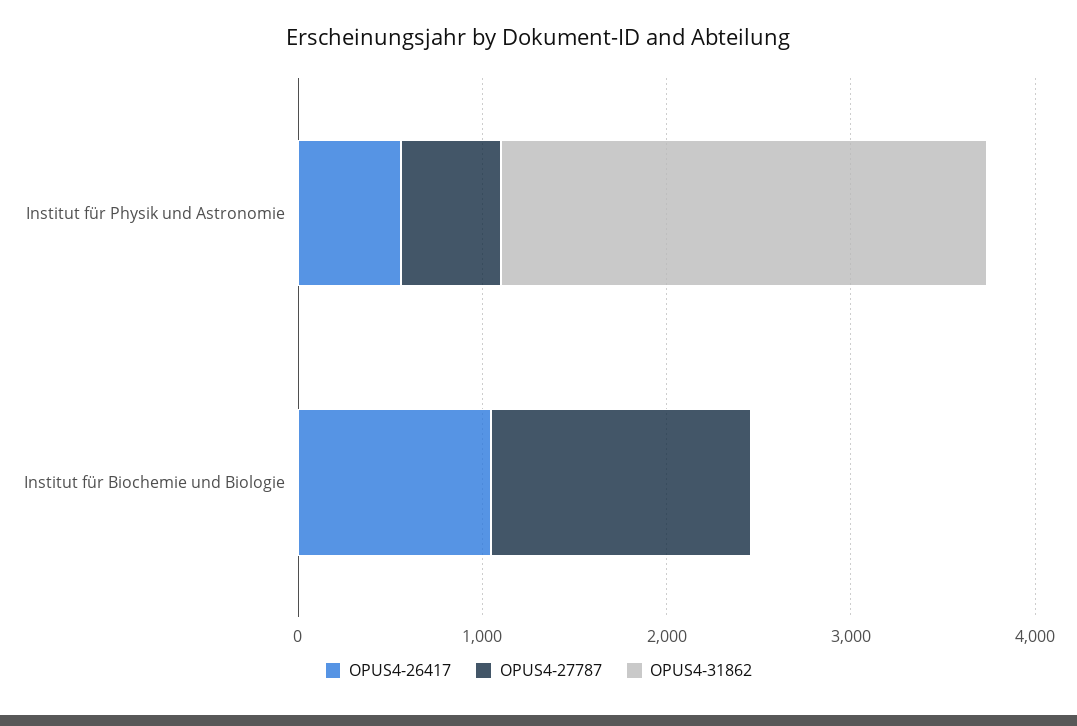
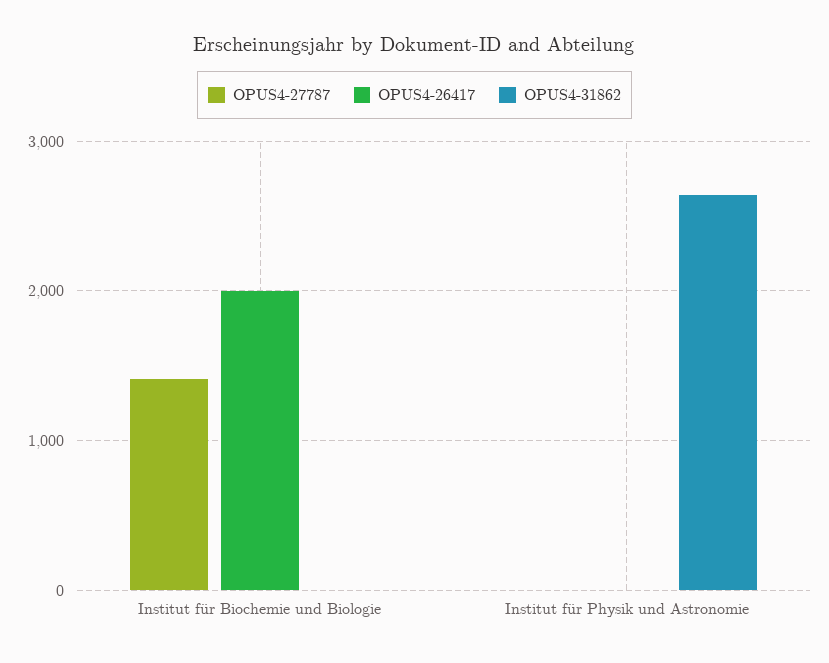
OPUS4-26417, Institut für Physik und Astronomie: 600 -> 0
OPUS4-27787, Institut für Physik und Astronomie: 600 -> 0
OPUS4-26417, Institut für Biochemie und Biologie: 1000 -> 2000

